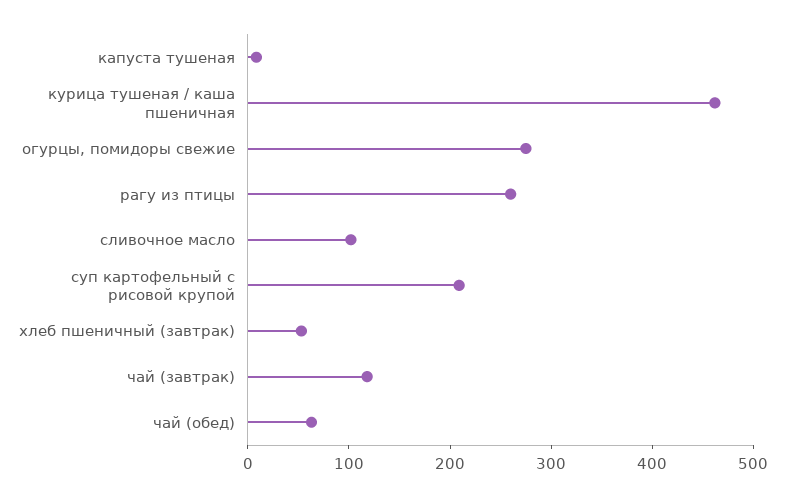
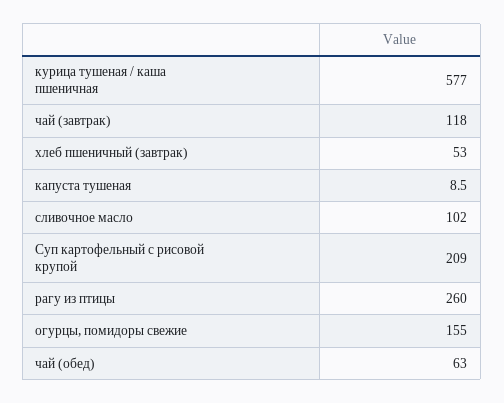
курица тушеная / каша пшеничная: 460 -> 577
огурцы, помидоры свежие: 280 -> 155

